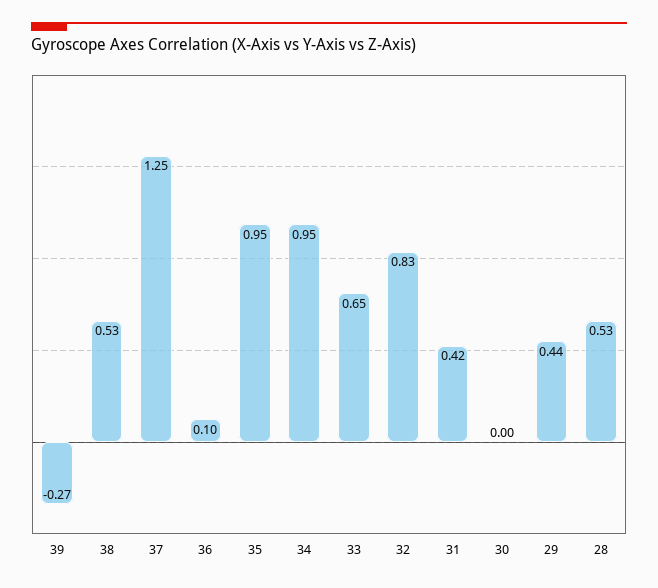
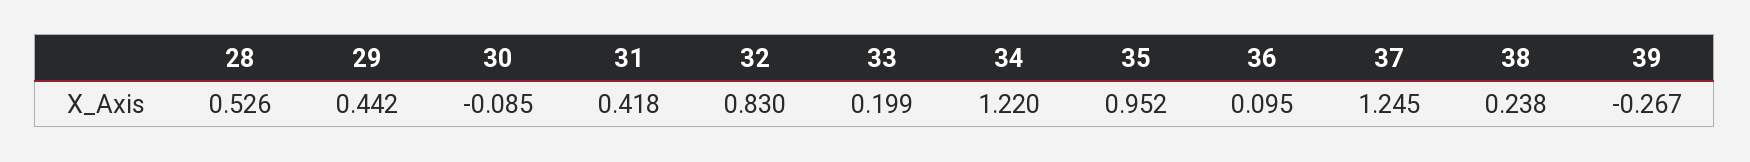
38: 0.53 -> 0.238
34: 0.95 -> 1.22
33: 0.65 -> 0.199
30: 0 -> -0.085

